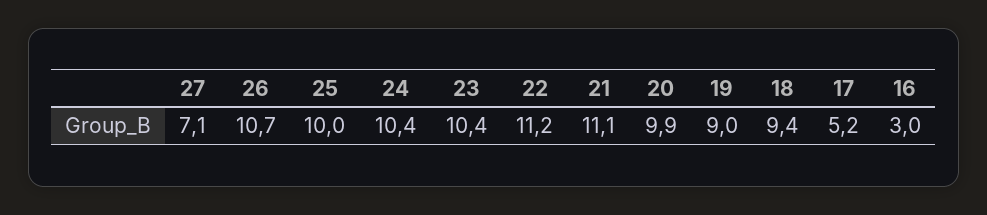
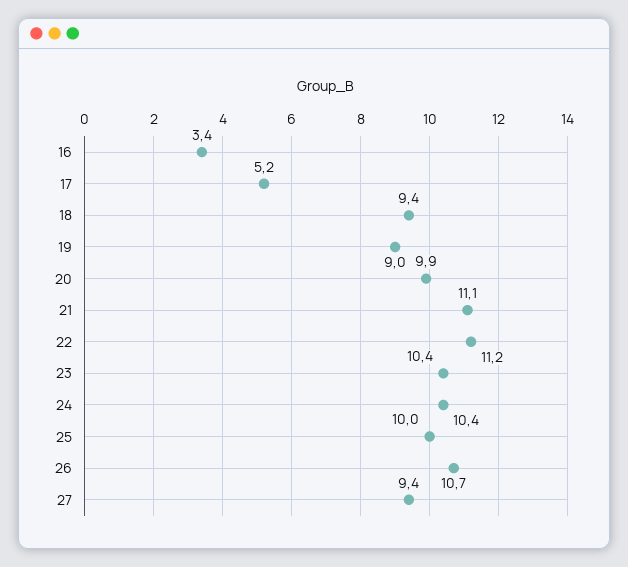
27: 7.1 -> 9.4
16: 3 -> 3.4

